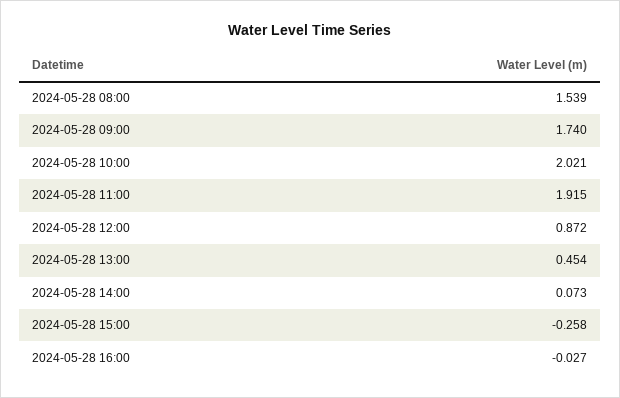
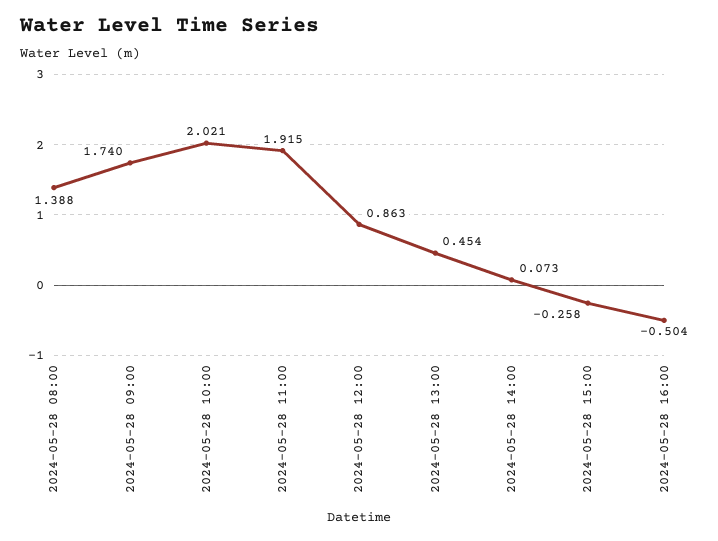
2024-05-28 08:00: 1.539 -> 1.388
2024-05-28 12:00: 0.872 -> 0.863
2024-05-28 16:00: -0.027 -> -0.504

